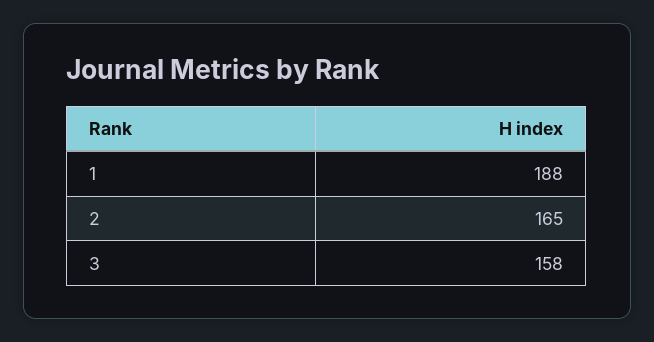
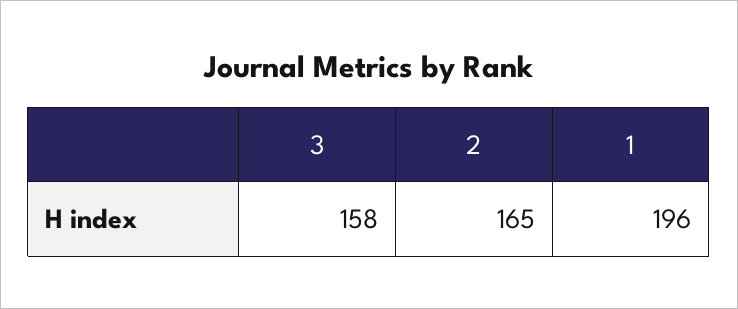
1: 188 -> 196

